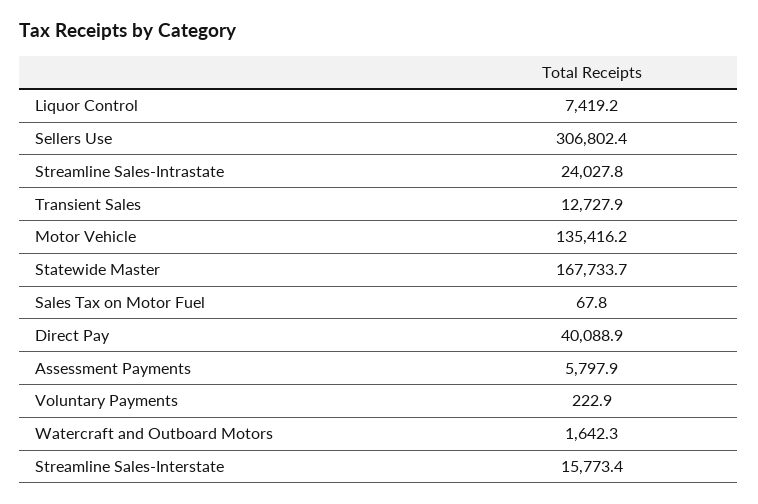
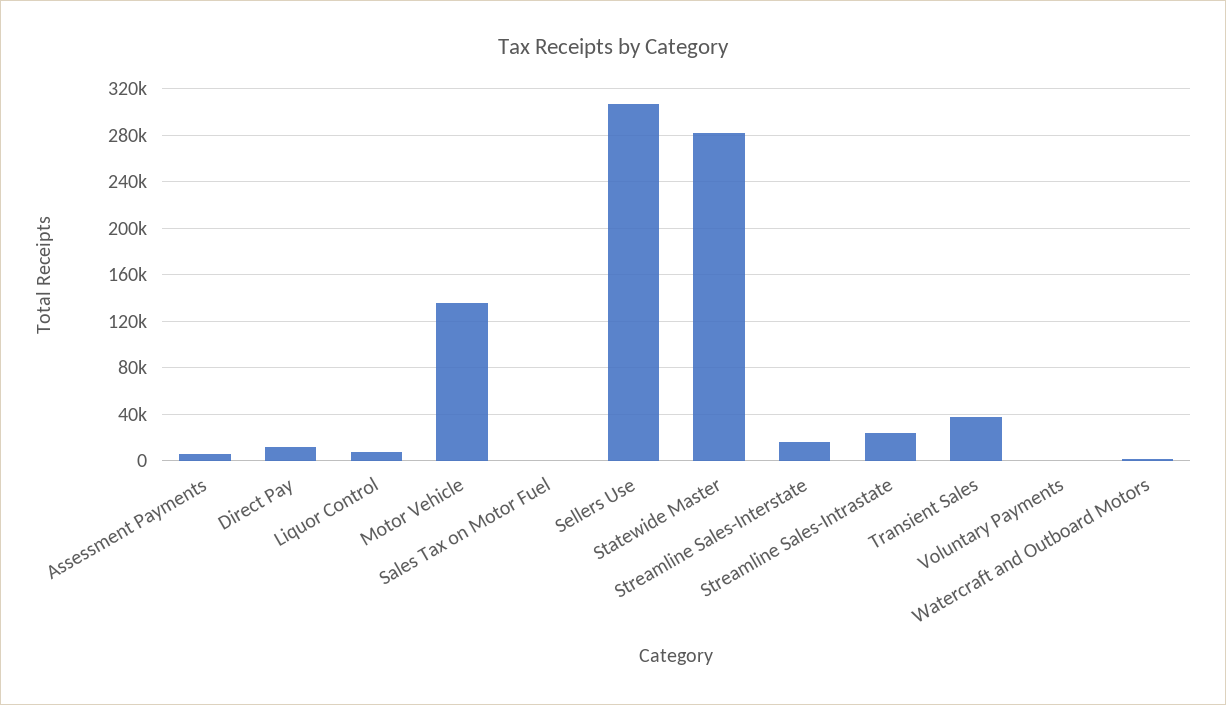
Transient Sales: 12727.9 -> 40000
Statewide Master: 167733.7 -> 280000
Direct Pay: 40088.9 -> 10000

